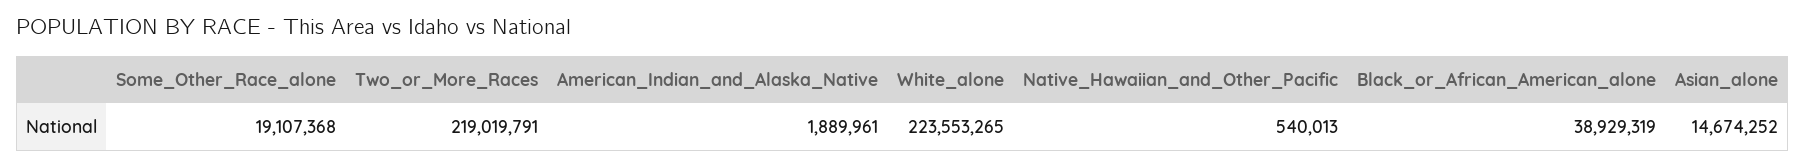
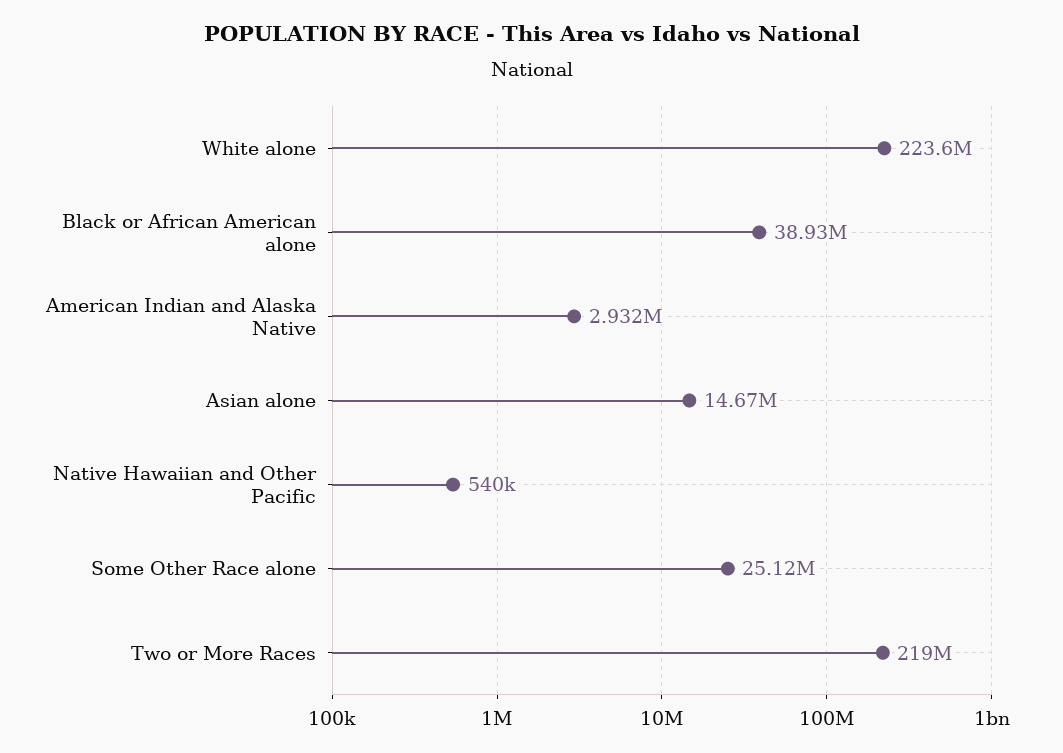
Some_Other_Race_alone: 19107368 -> 25120000
American_Indian_and_Alaska_Native: 1889961 -> 2932000

